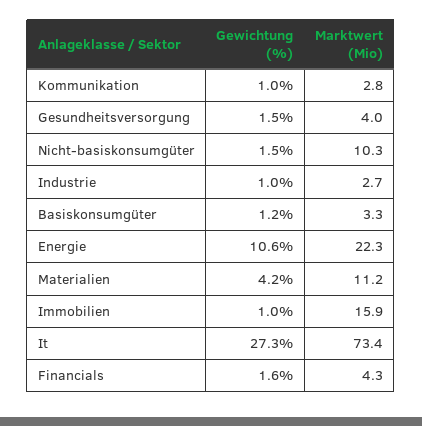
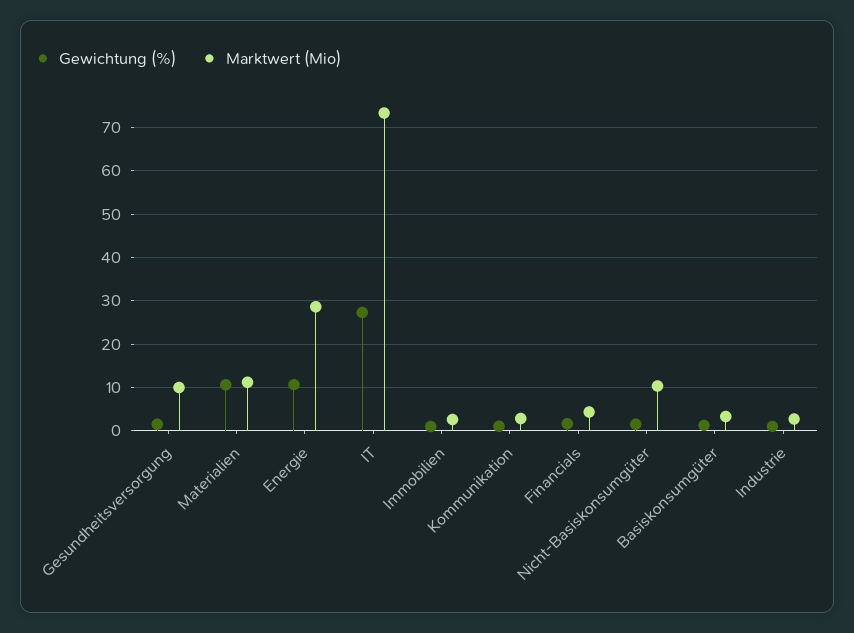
Marktwert (Mio), Gesundheitsversorgung: 4 -> 10
Marktwert (Mio), Energie: 22.3 -> 28
Gewichtung (%), Materialien: 4.2 -> 10
Marktwert (Mio), Immobilien: 15.9 -> 2

